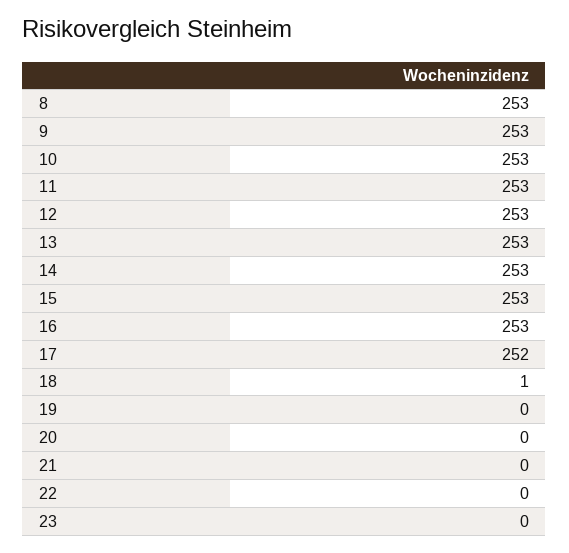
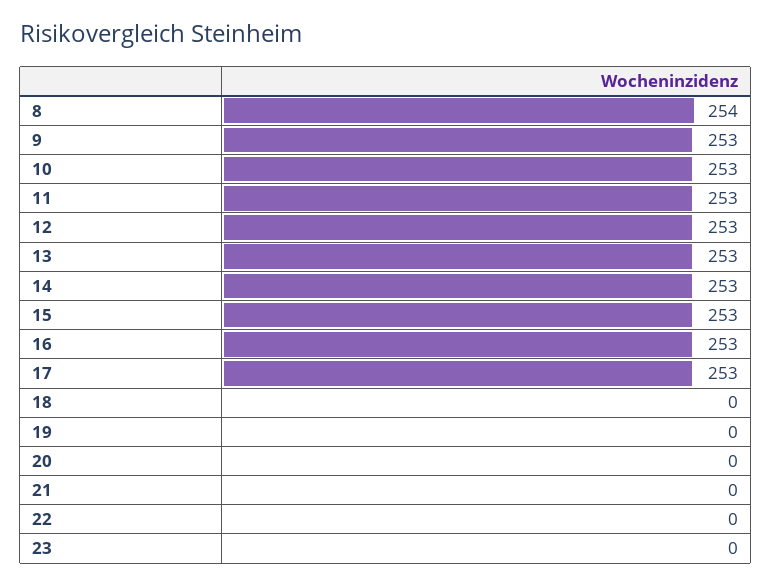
8: 253 -> 254
17: 252 -> 253
18: 1 -> 0

